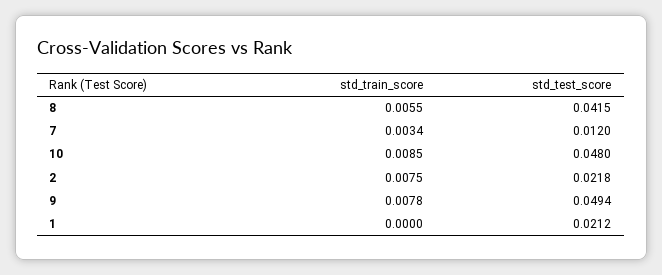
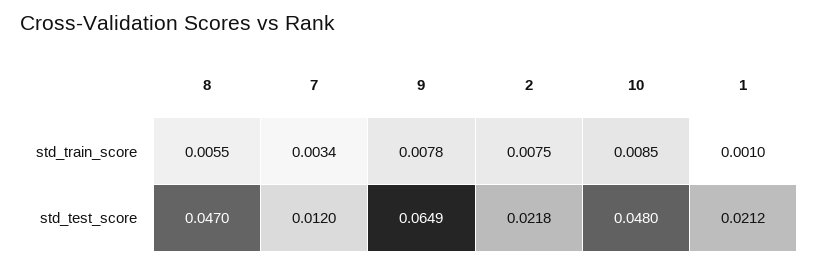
std_test_score, 8: 0.0415 -> 0.047
std_test_score, 9: 0.0494 -> 0.0649
std_train_score, 1: 0 -> 0.001

